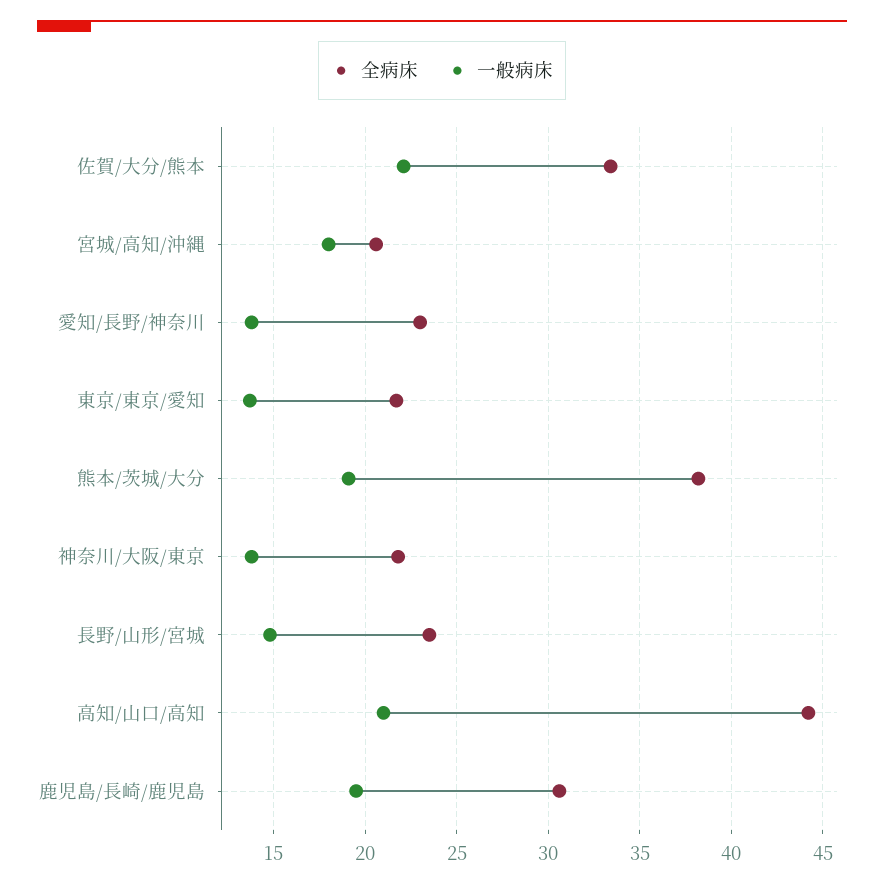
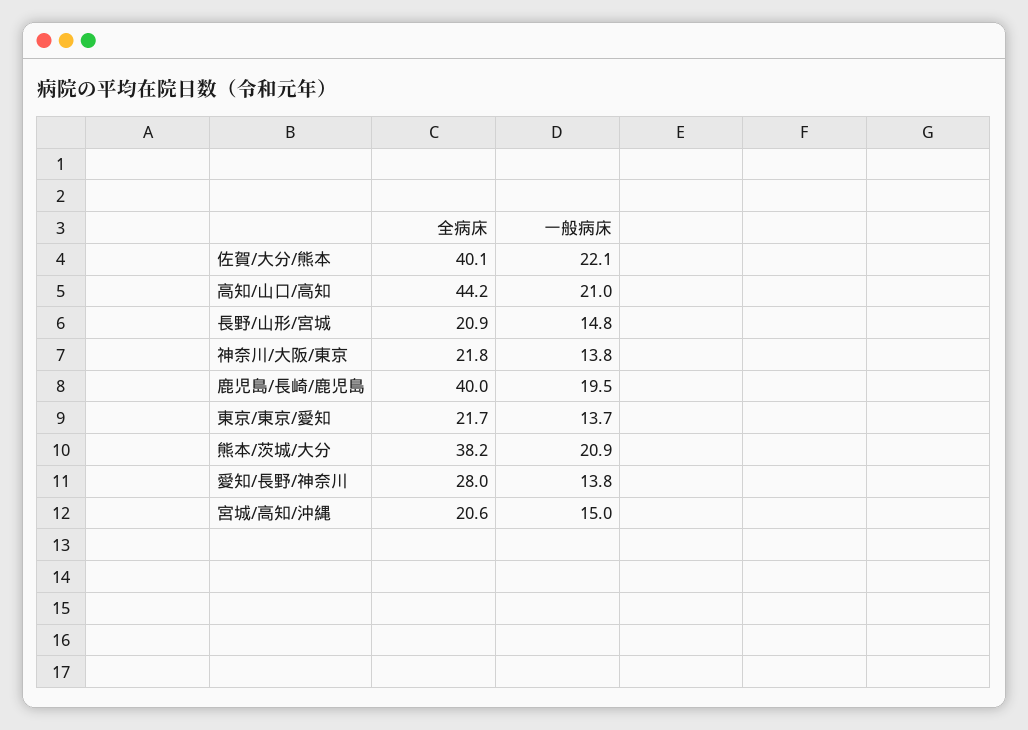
全病床, 佐賀/大分/熊本: 33.5 -> 40.1
一般病床, 宮城/高知/沖縄: 18 -> 15
全病床, 愛知/長野/神奈川: 23 -> 28
一般病床, 熊本/茨城/大分: 19 -> 20.9
全病床, 長野/山形/宮城: 23.5 -> 20.9
全病床, 鹿児島/長崎/鹿児島: 30.5 -> 40

